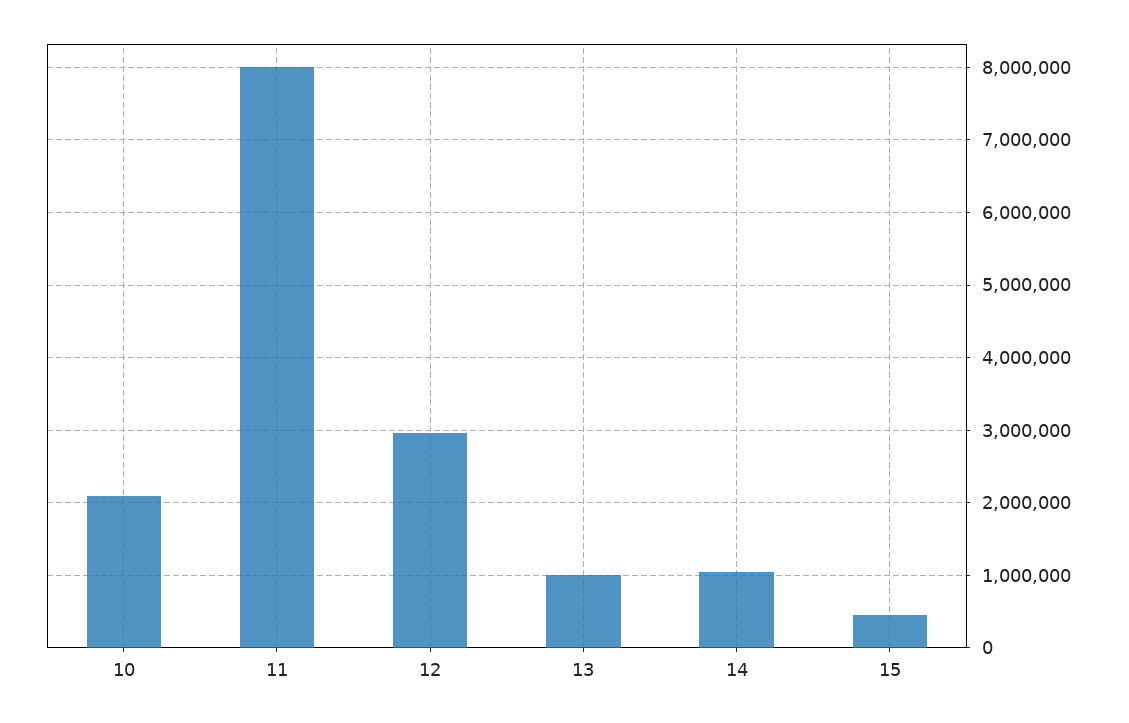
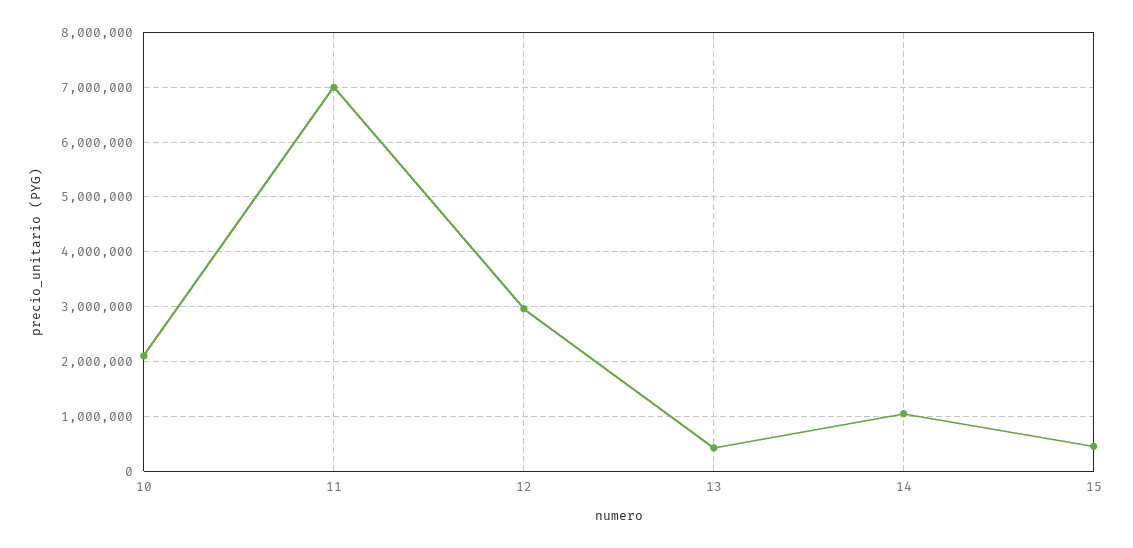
11: 8000000 -> 7000000
13: 1000000 -> 400000

